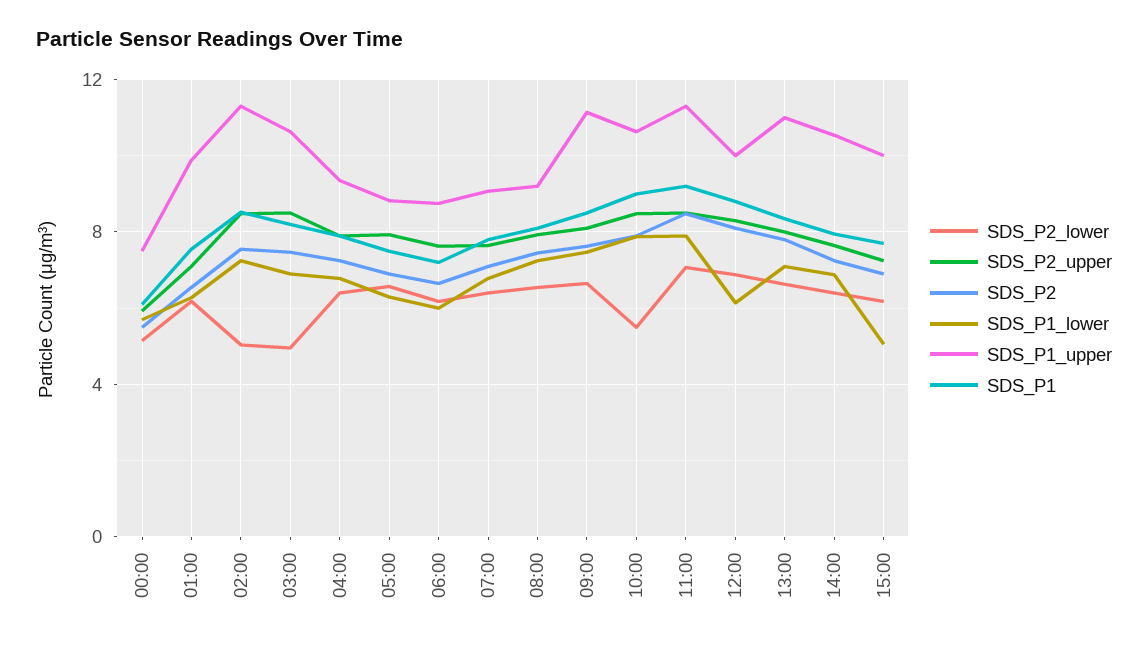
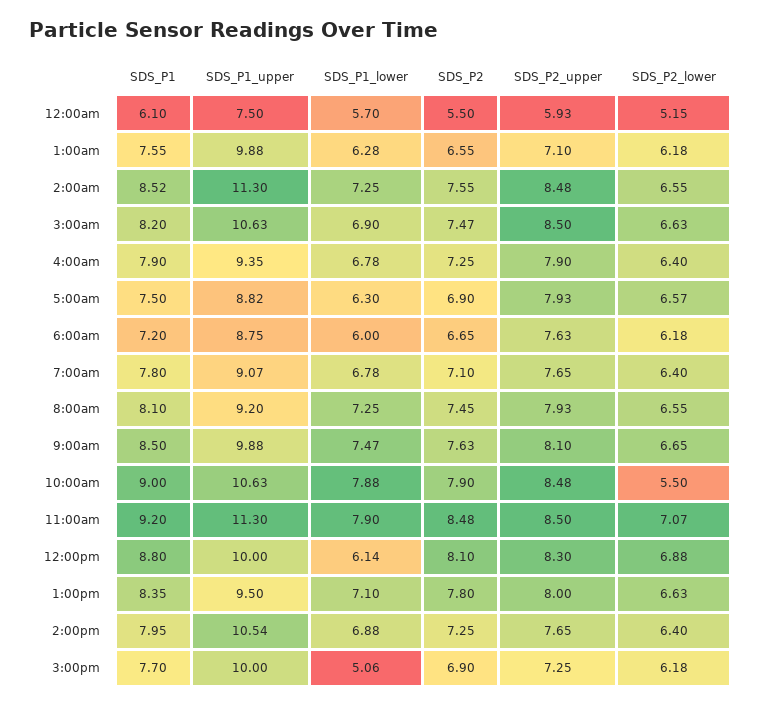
SDS_P2_lower, 02:00: 5 -> 6.55
SDS_P2_lower, 03:00: 5 -> 6.63
SDS_P1_upper, 09:00: 11 -> 9.88
SDS_P1_upper, 13:00: 11 -> 9.5

